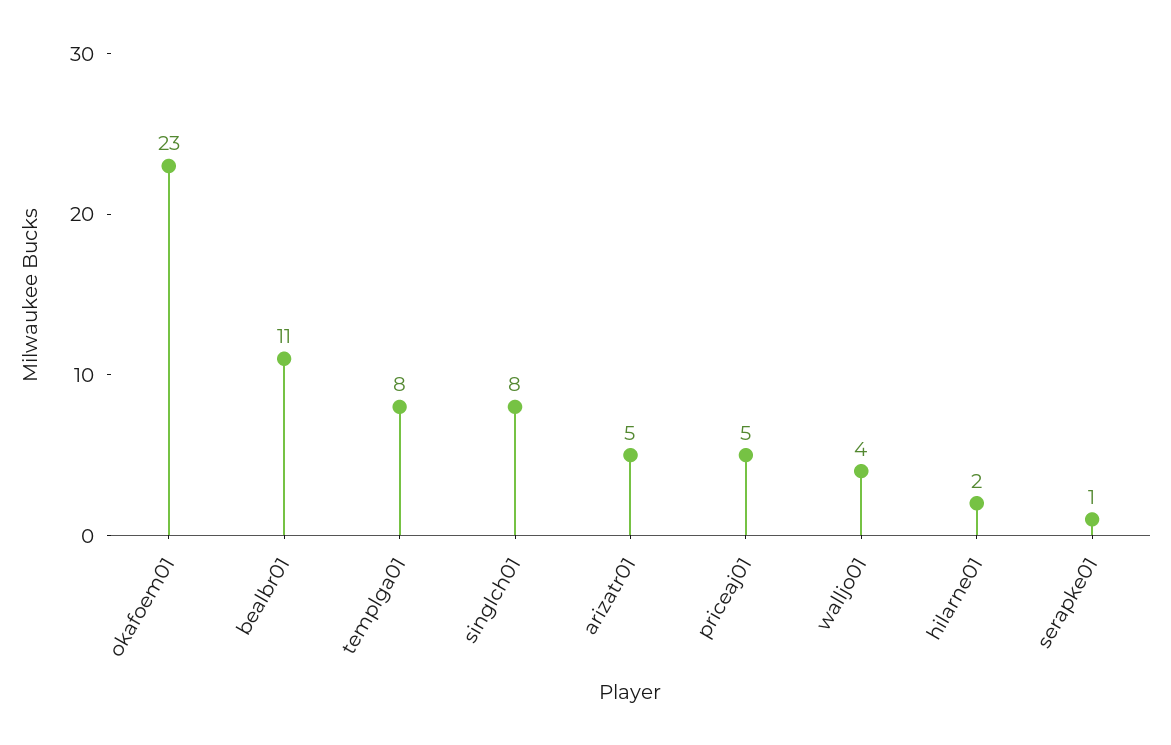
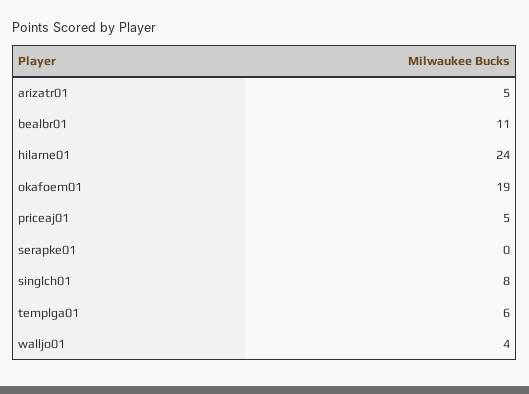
okafoem01: 23 -> 19
templga01: 8 -> 6
hilarne01: 2 -> 24
serapke01: 1 -> 0

